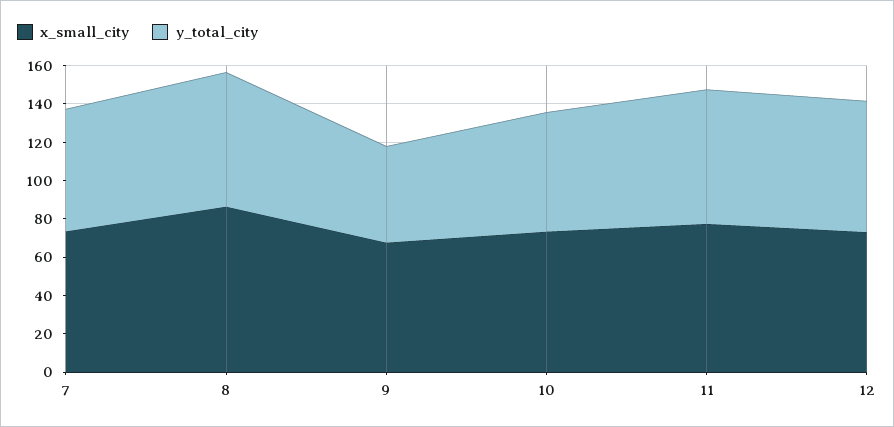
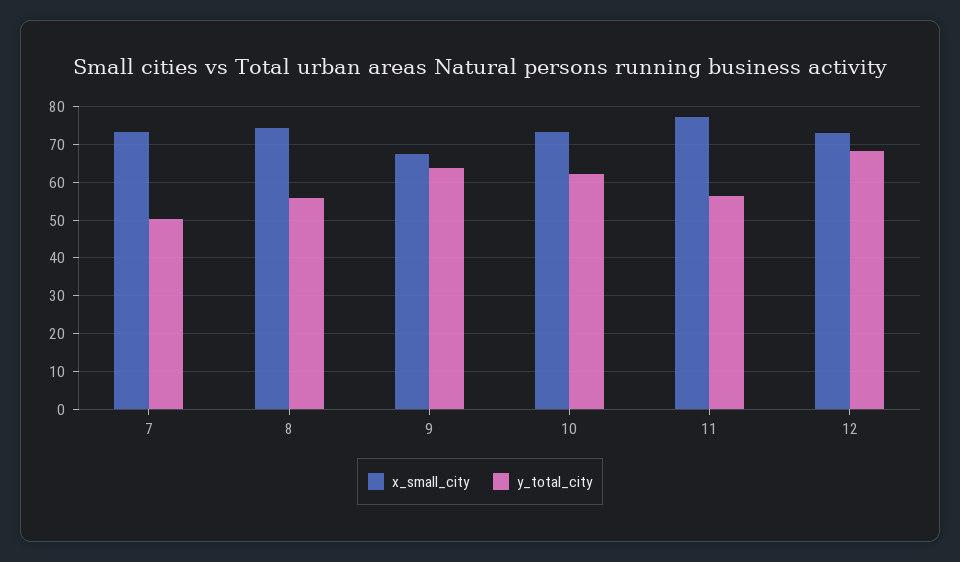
y_total_city, 7: 65 -> 50
x_small_city, 8: 85 -> 74
y_total_city, 8: 70 -> 56
y_total_city, 9: 50 -> 64
y_total_city, 11: 70 -> 56

